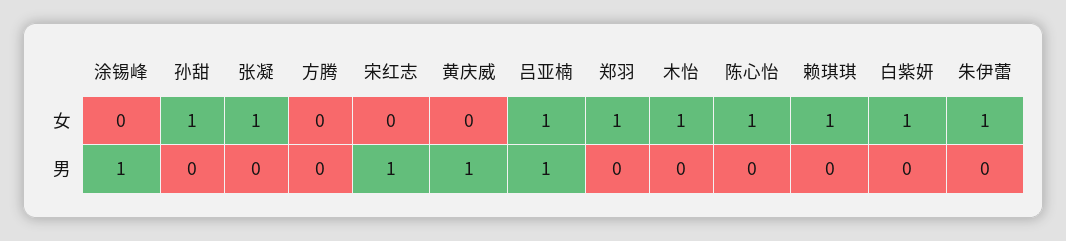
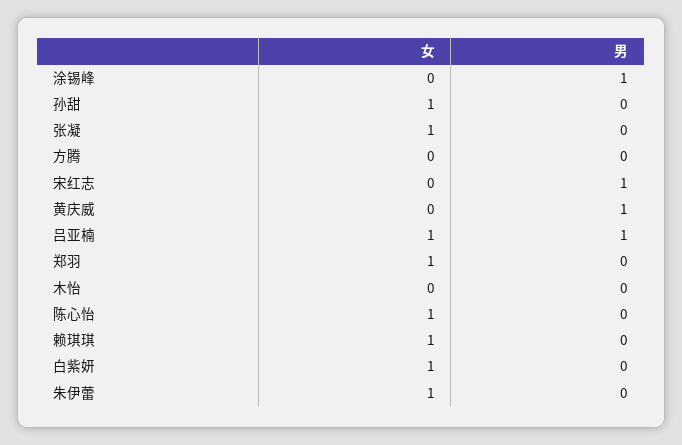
木怡, 女: 1 -> 0

